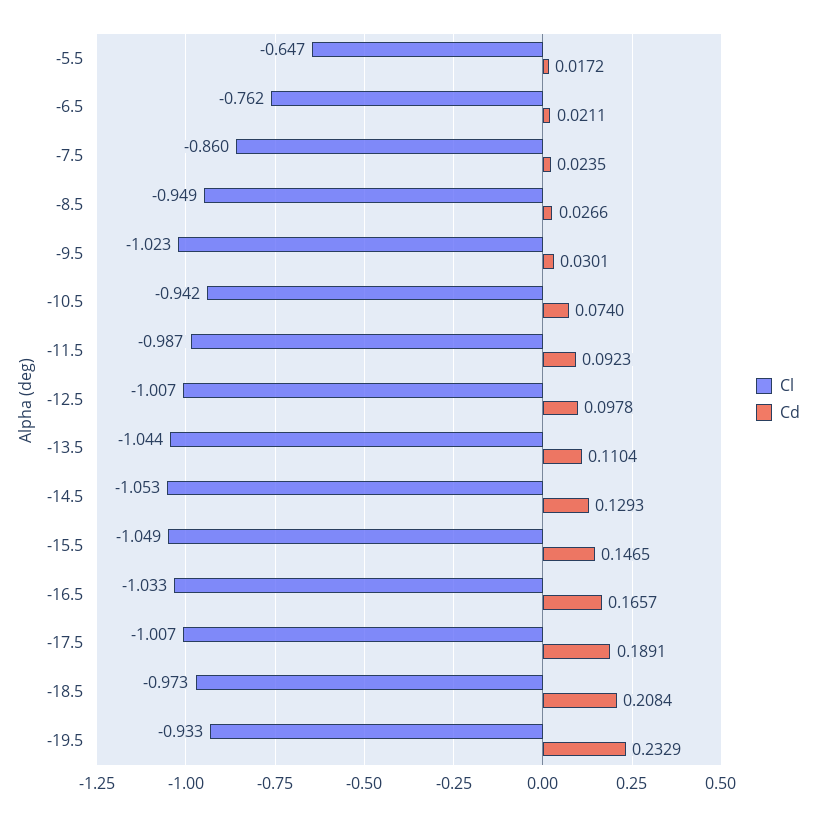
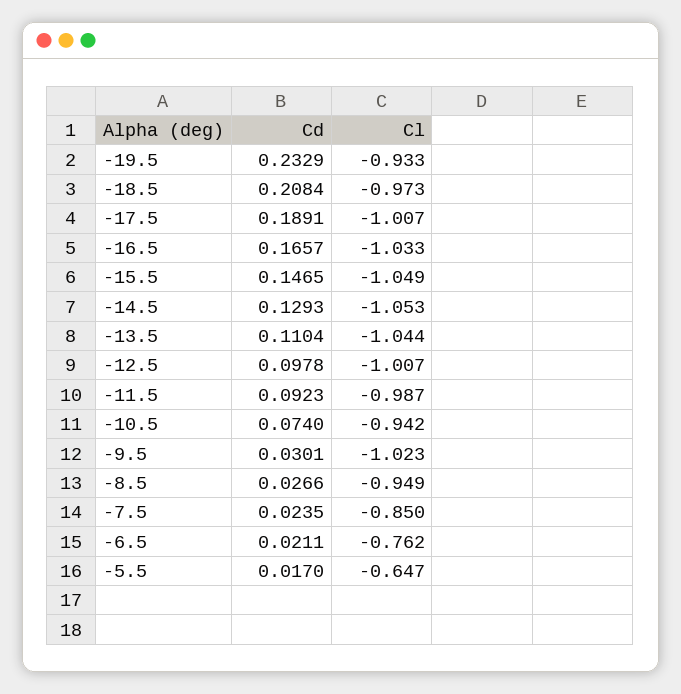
Cd, -5.5: 0.0172 -> 0.017
Cl, -7.5: -0.86 -> -0.85

